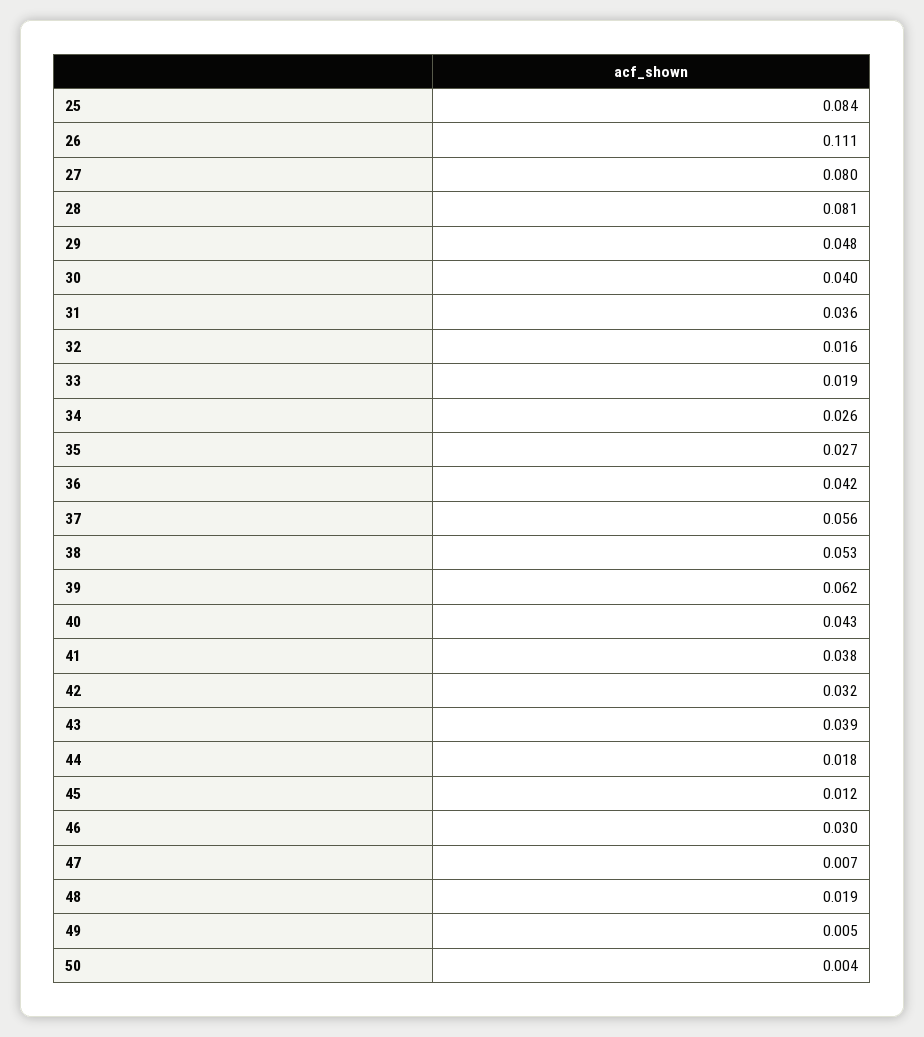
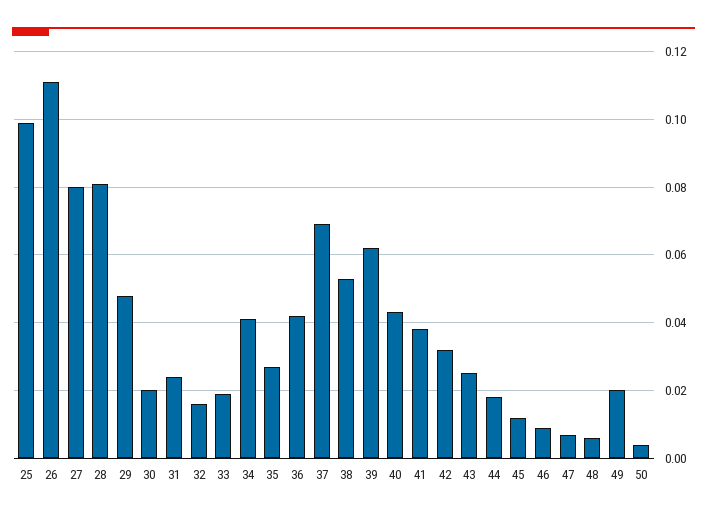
25: 0.084 -> 0.1
30: 0.04 -> 0.02
31: 0.036 -> 0.025
34: 0.026 -> 0.04
37: 0.056 -> 0.07
43: 0.039 -> 0.025
46: 0.03 -> 0.01
48: 0.019 -> 0.005
49: 0.005 -> 0.02

